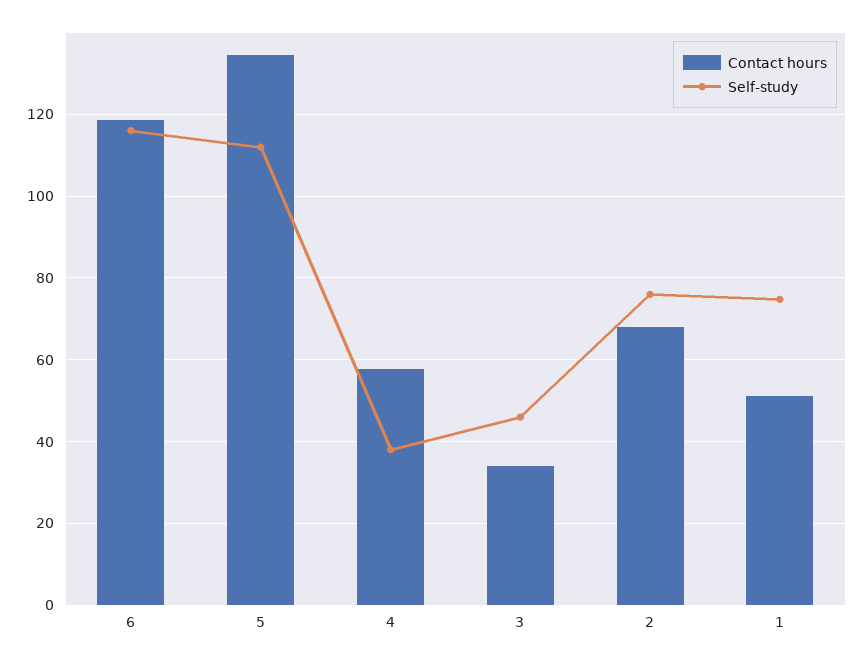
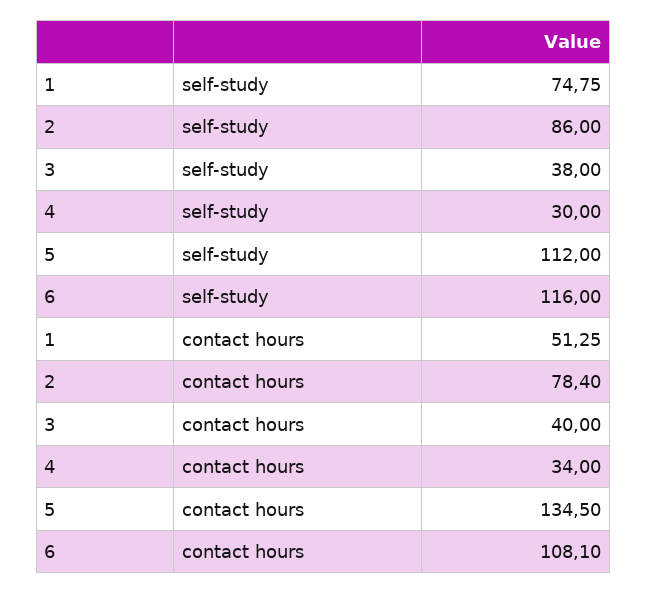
Contact hours, 6: 118 -> 108.1
Contact hours, 4: 58 -> 34
Self-study, 4: 38 -> 30
Contact hours, 3: 34 -> 40
Self-study, 3: 46 -> 38
Contact hours, 2: 68 -> 78.4
Self-study, 2: 76 -> 86

